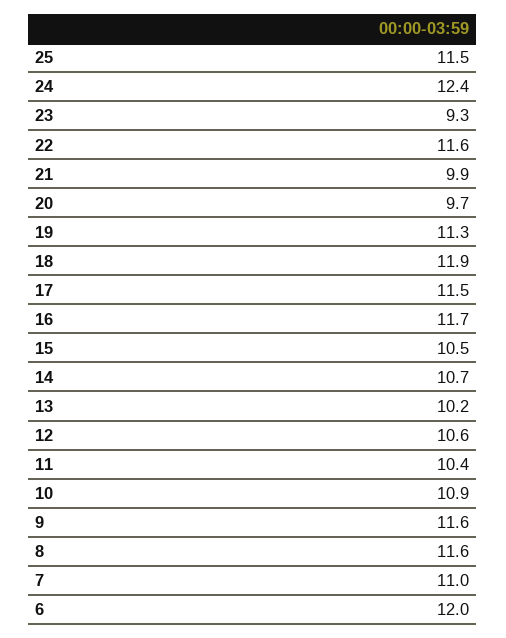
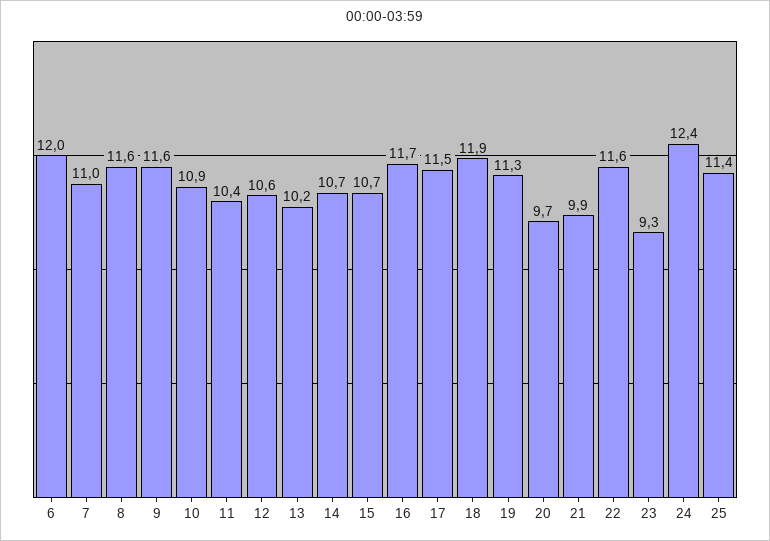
25: 11.5 -> 11.4
15: 10.5 -> 10.7

